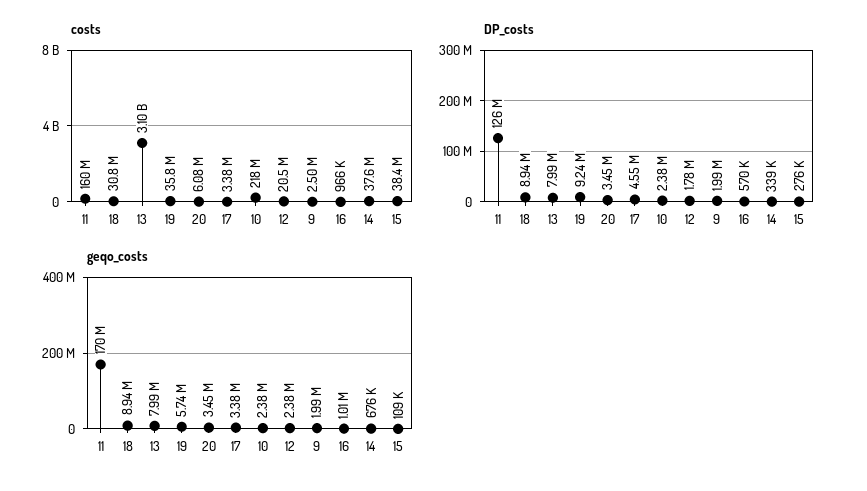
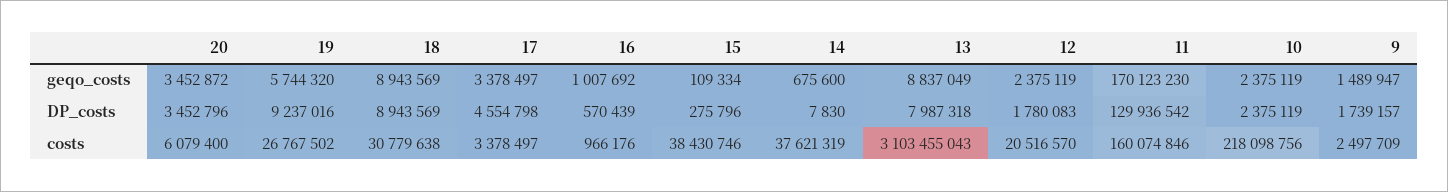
costs, 19: 35800000 -> 26767502
DP_costs, 11: 126000000 -> 129936542
DP_costs, 9: 1990000 -> 1739157
DP_costs, 14: 339000 -> 7830
geqo_costs, 13: 7990000 -> 8837049
geqo_costs, 9: 1990000 -> 1489947

